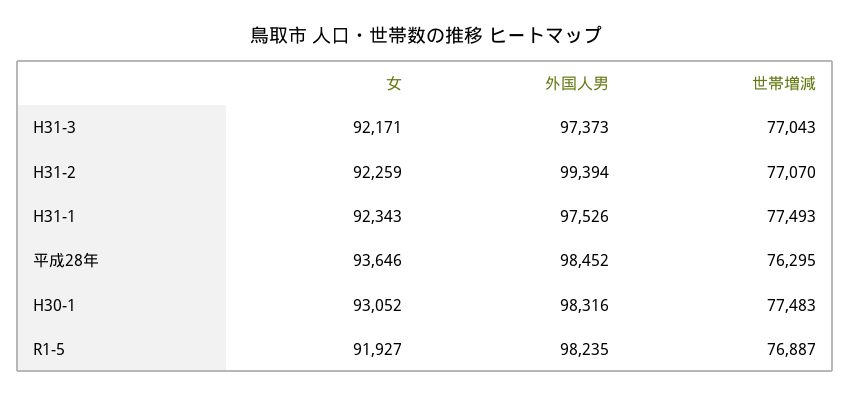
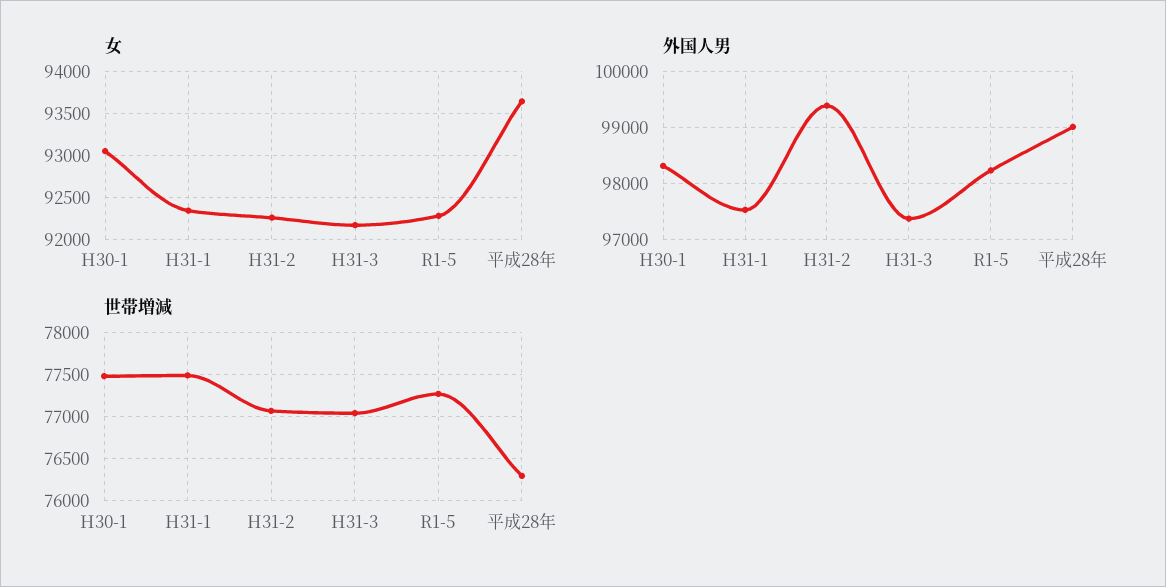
外国人男, 平成28年: 98452 -> 99000
女, R1-5: 91927 -> 92300
世帯増減, R1-5: 76887 -> 77300

